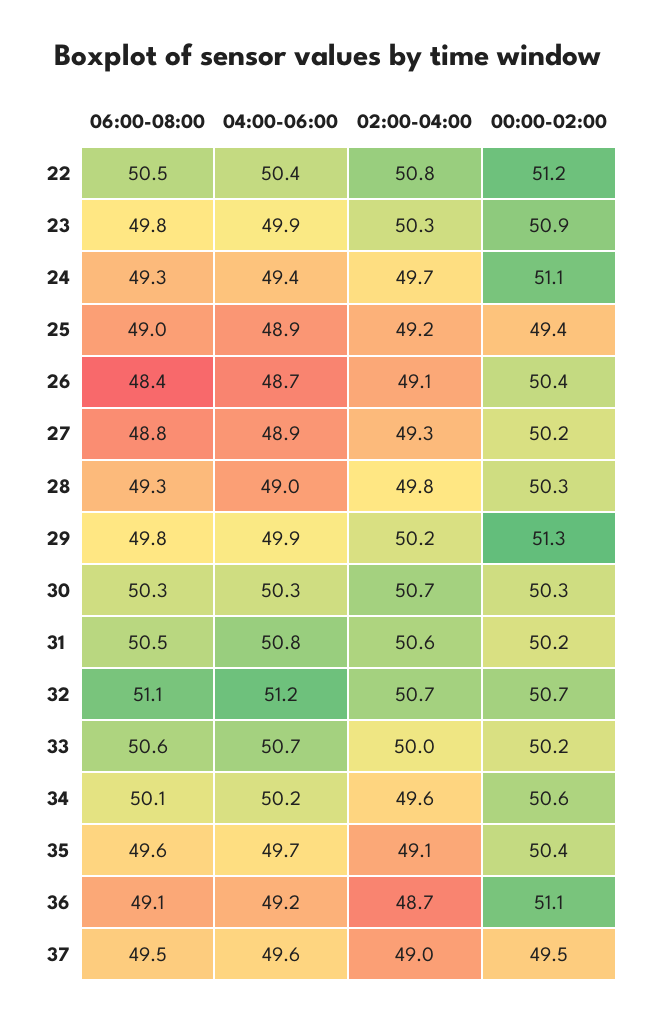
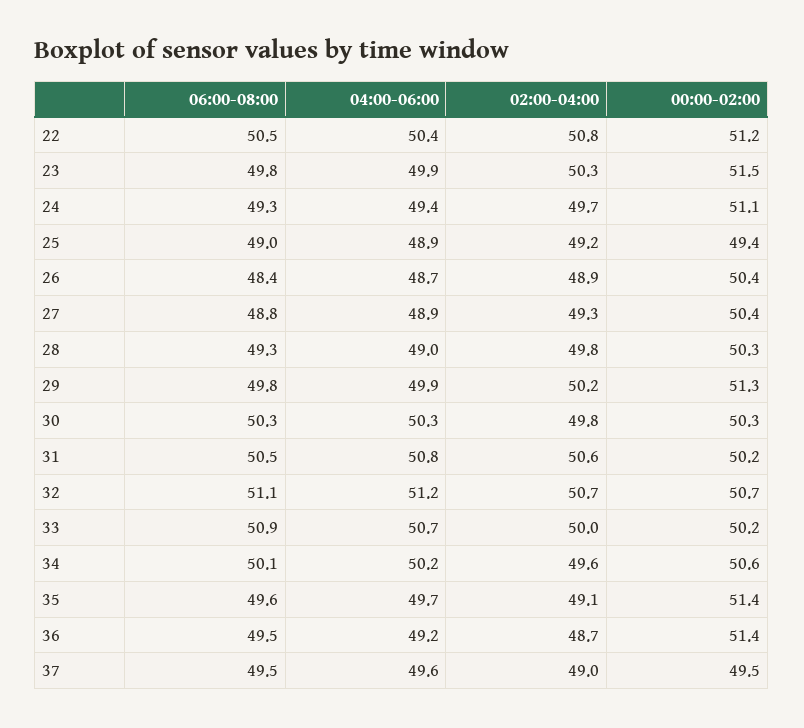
00:00-02:00, 23: 50.9 -> 51.5
02:00-04:00, 26: 49.1 -> 48.9
00:00-02:00, 27: 50.2 -> 50.4
02:00-04:00, 30: 50.7 -> 49.8
06:00-08:00, 33: 50.6 -> 50.9
00:00-02:00, 35: 50.4 -> 51.4
06:00-08:00, 36: 49.1 -> 49.5
00:00-02:00, 36: 51.1 -> 51.4

